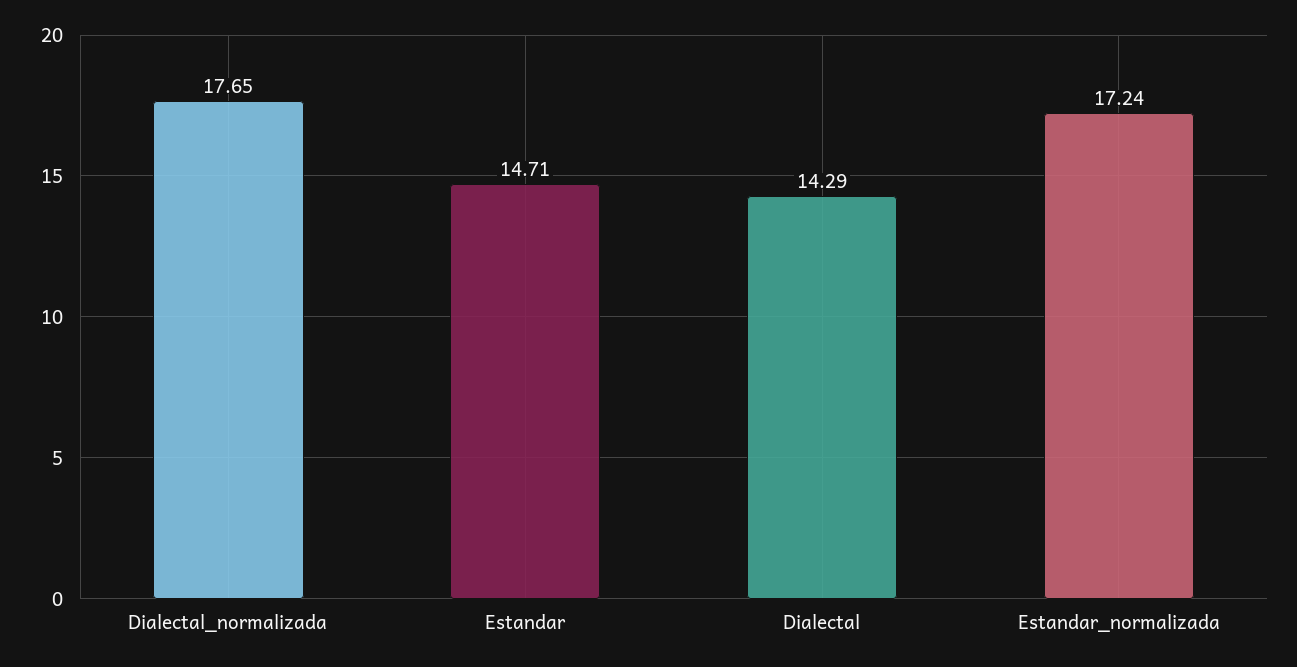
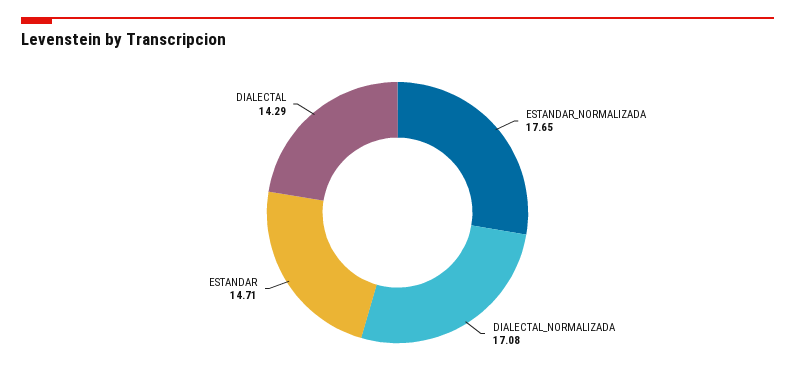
Dialectal_normalizada: 17.65 -> 17.08
Estandar_normalizada: 17.24 -> 17.65

